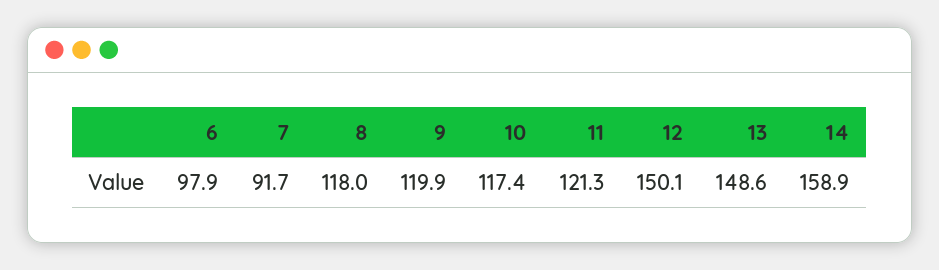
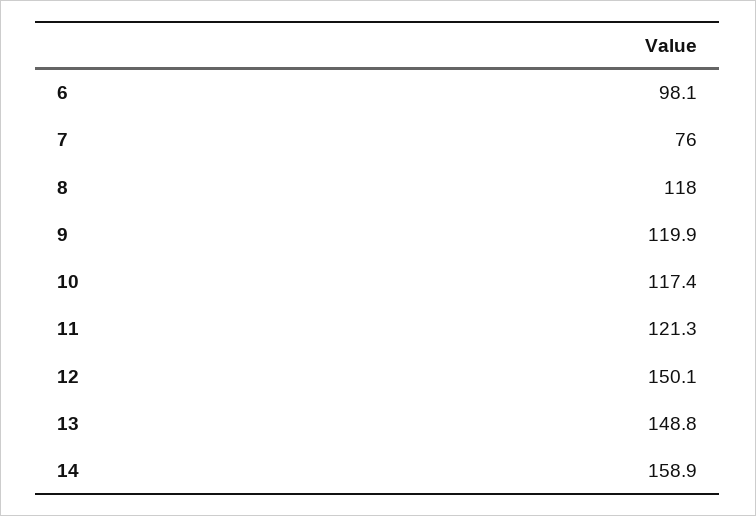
6: 97.9 -> 98.1
7: 91.7 -> 76
13: 148.6 -> 148.8

